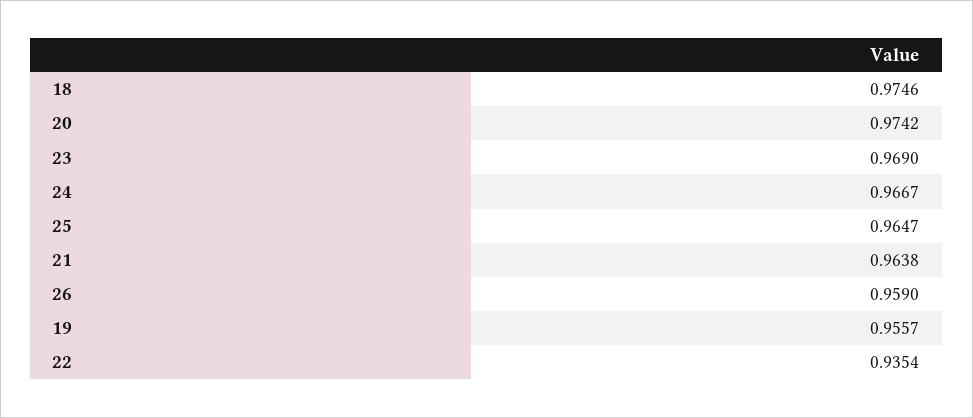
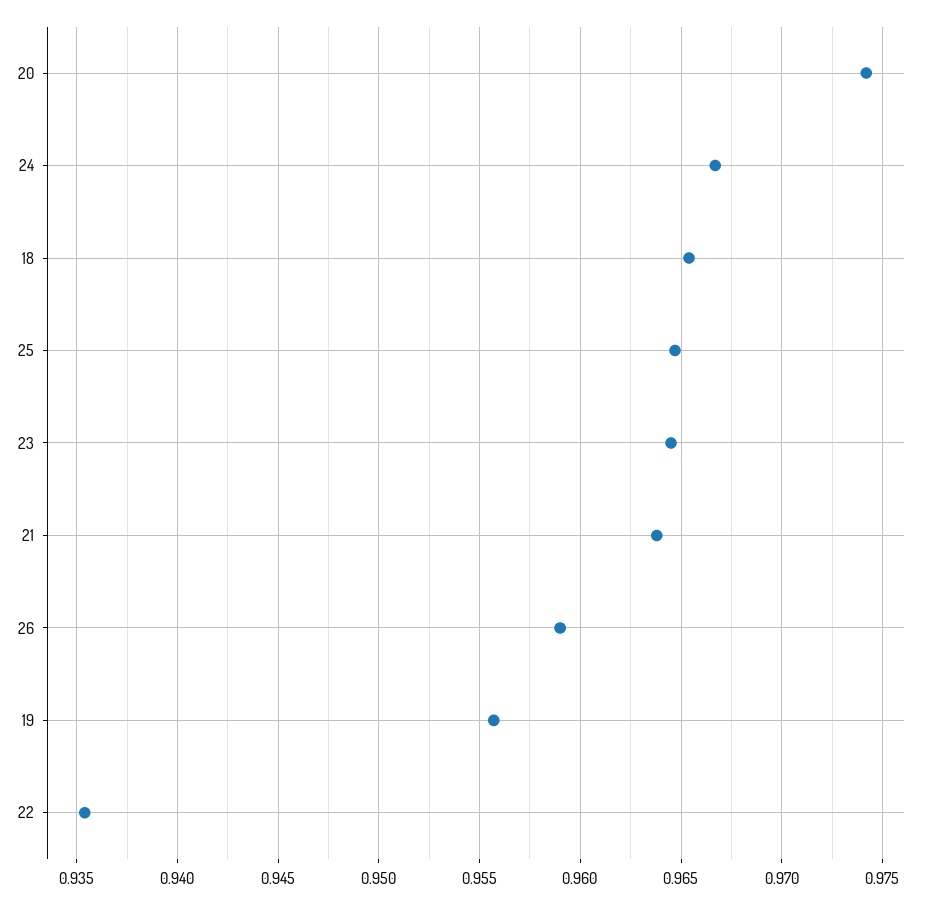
18: 0.9746 -> 0.9655
23: 0.969 -> 0.9645

